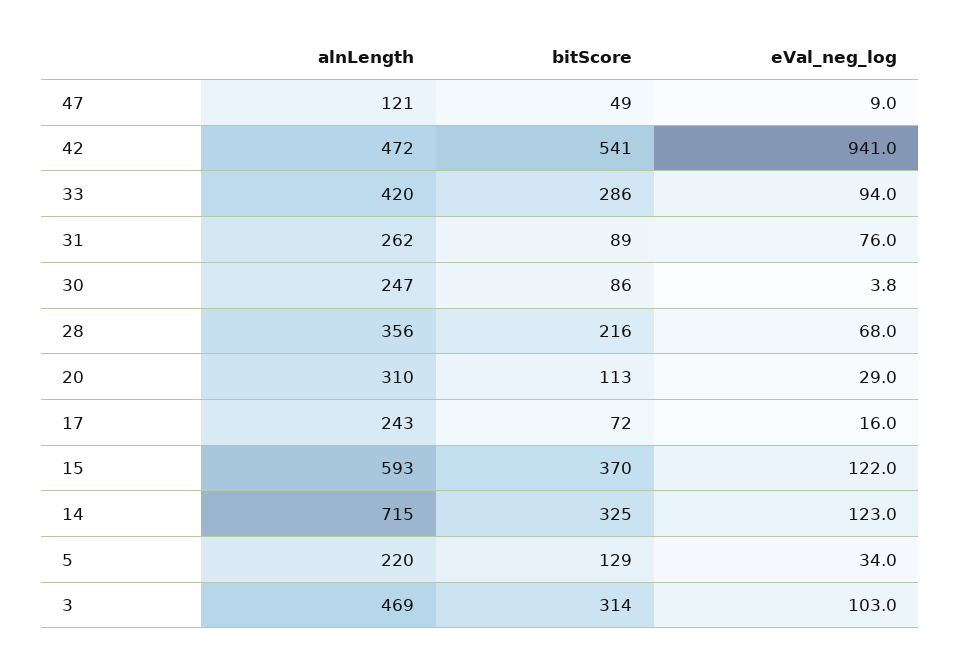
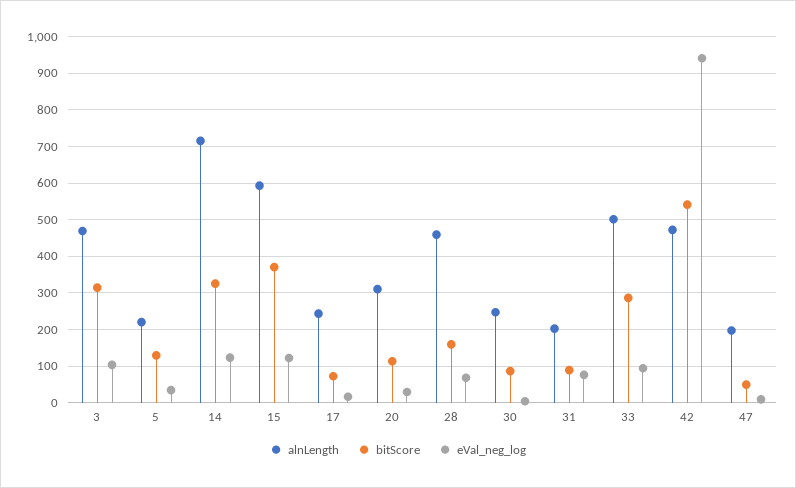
alnLength, 47: 121 -> 200
alnLength, 33: 420 -> 500
alnLength, 31: 262 -> 200
alnLength, 28: 356 -> 460
bitScore, 28: 216 -> 160

